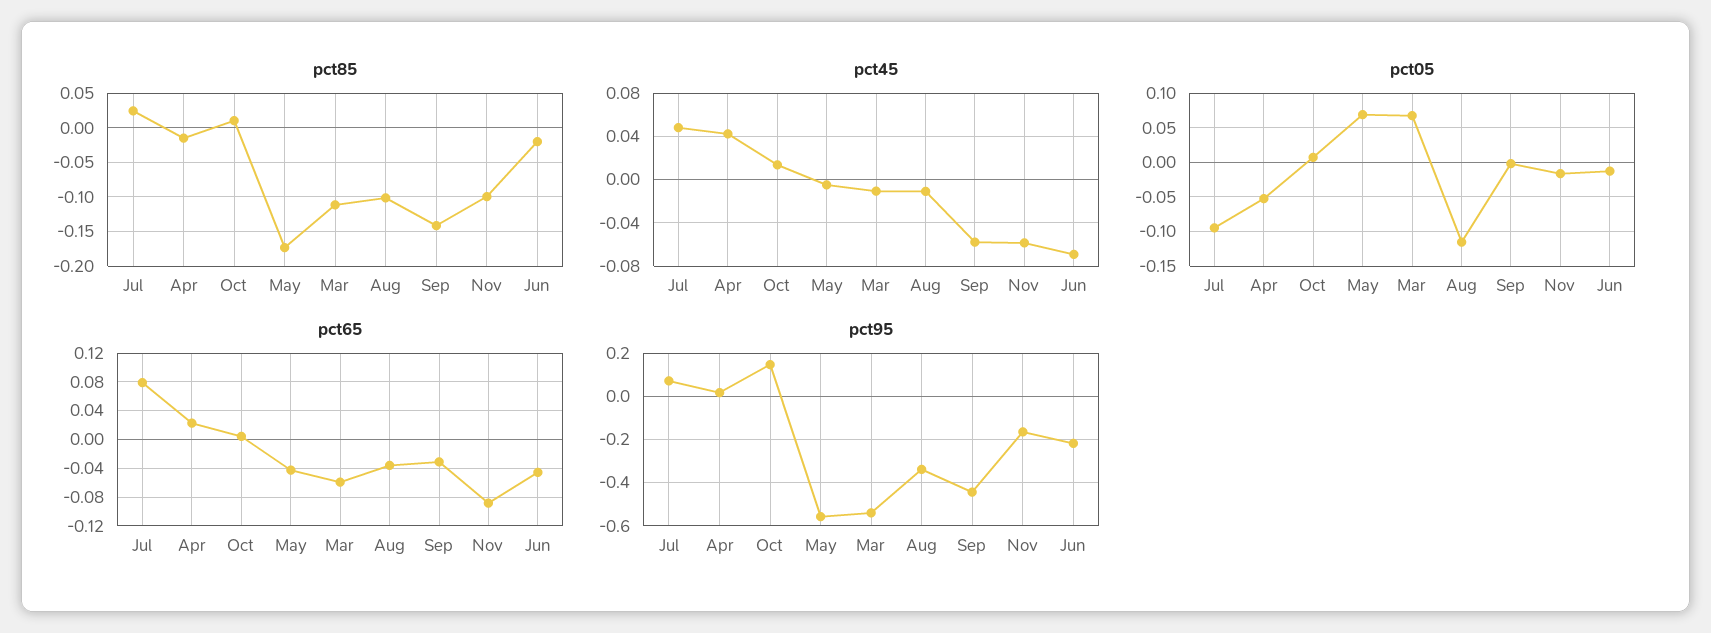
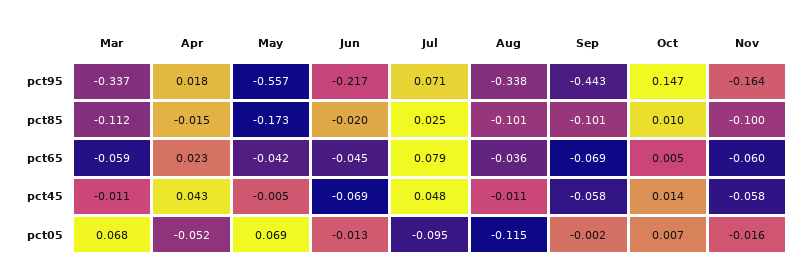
pct85, Sep: -0.14 -> -0.101
pct65, Sep: -0.03 -> -0.069
pct65, Nov: -0.09 -> -0.06
pct95, Mar: -0.55 -> -0.337

